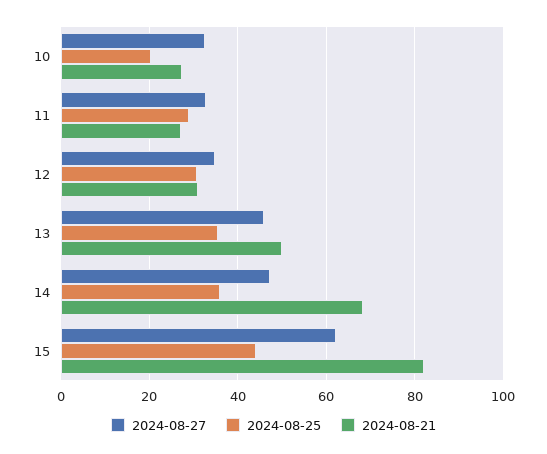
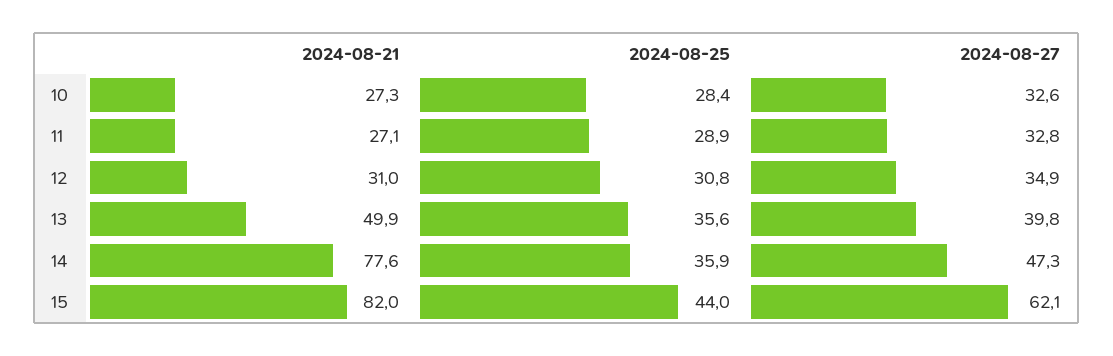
2024-08-25, 10: 20 -> 28.4
2024-08-27, 13: 46 -> 39.8
2024-08-21, 14: 68 -> 77.6

